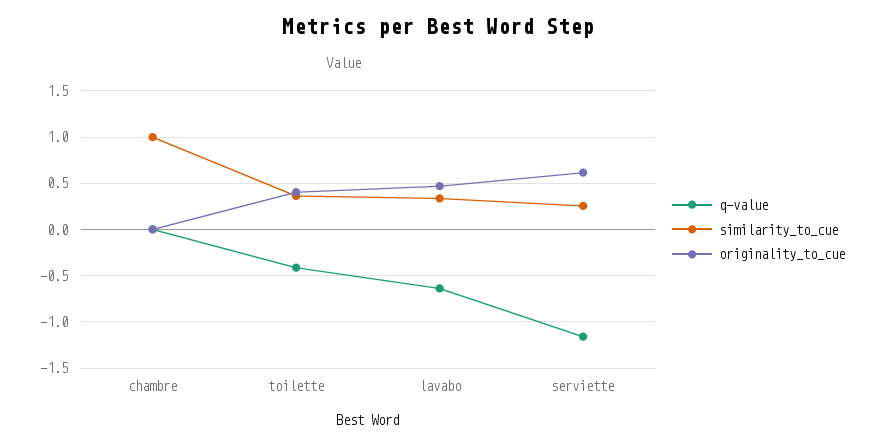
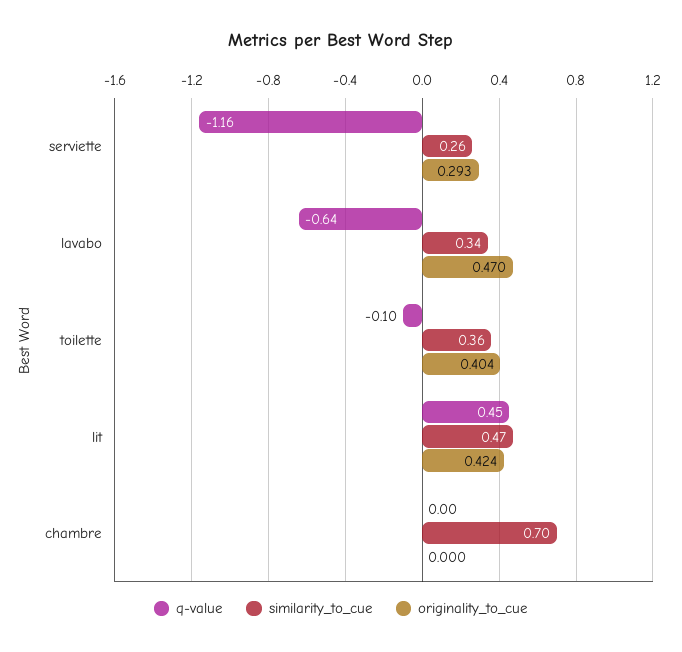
similarity_to_cue, chambre: 1 -> 0.7
q-value, toilette: -0.4 -> -0.1
originality_to_cue, serviette: 0.6 -> 0.293
q-value, lit: none -> 0.45
similarity_to_cue, lit: none -> 0.47
originality_to_cue, lit: none -> 0.424

